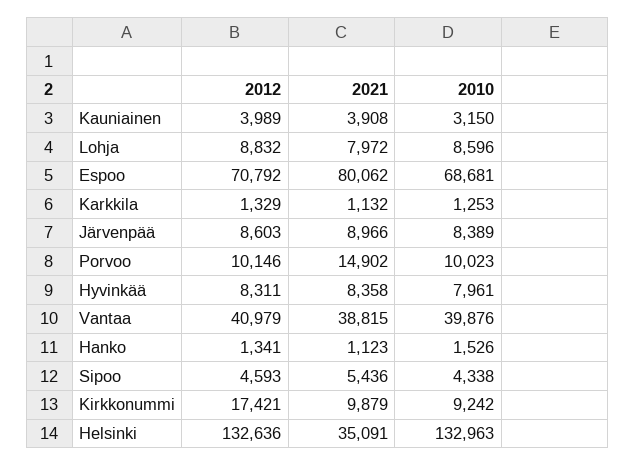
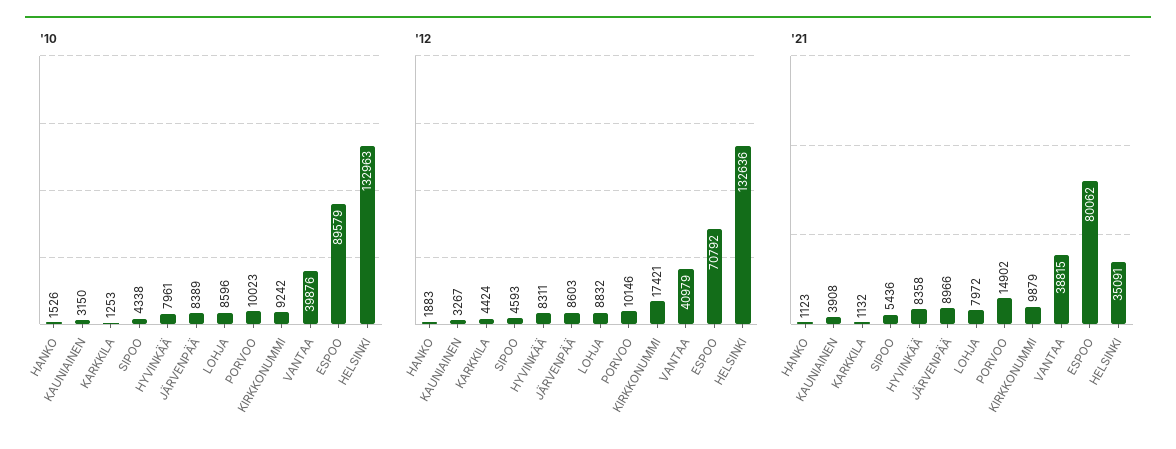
2012, Kauniainen: 3989 -> 3267
2010, Espoo: 68681 -> 89579
2012, Karkkila: 1329 -> 4424
2012, Hanko: 1341 -> 1883

